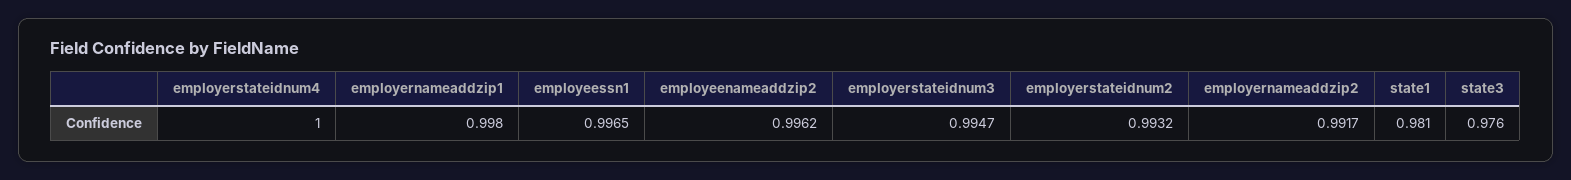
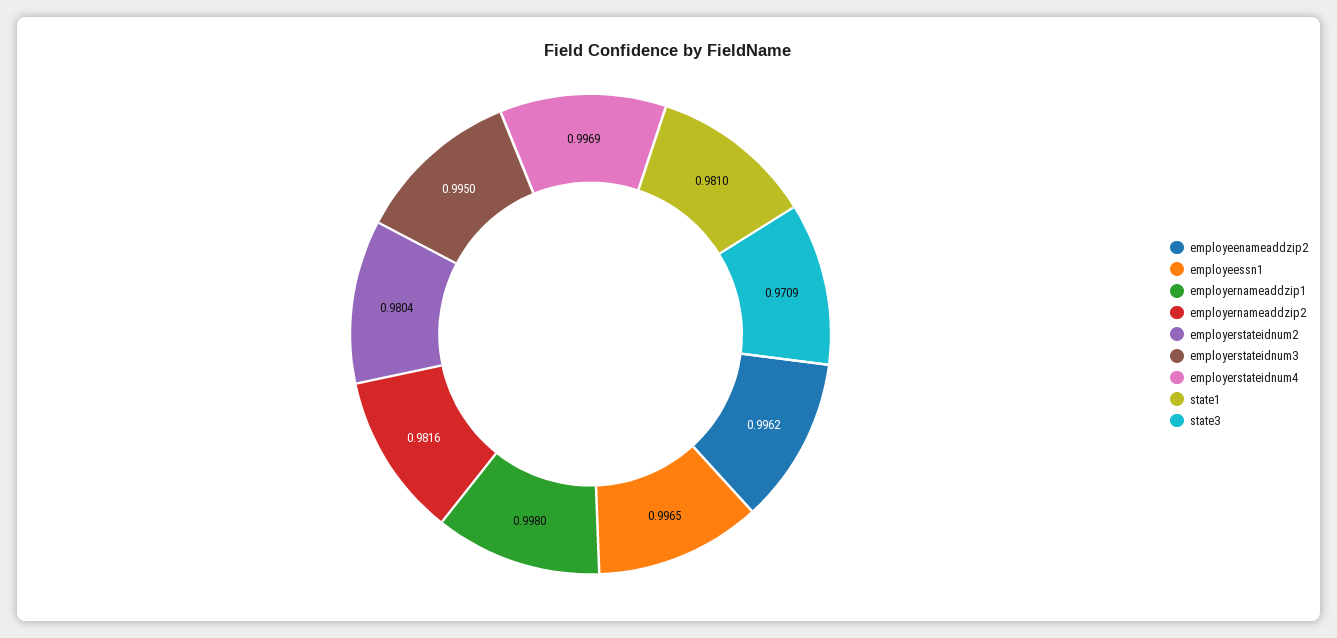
employerstateidnum4: 1 -> 0.9969
employerstateidnum3: 0.9947 -> 0.995
employerstateidnum2: 0.9932 -> 0.9804
employernameaddzip2: 0.9917 -> 0.9816
state3: 0.976 -> 0.9709

